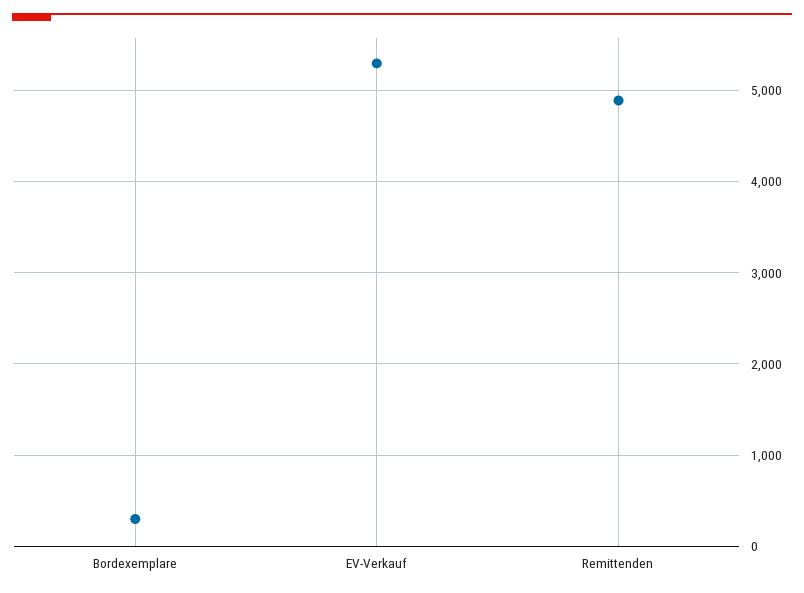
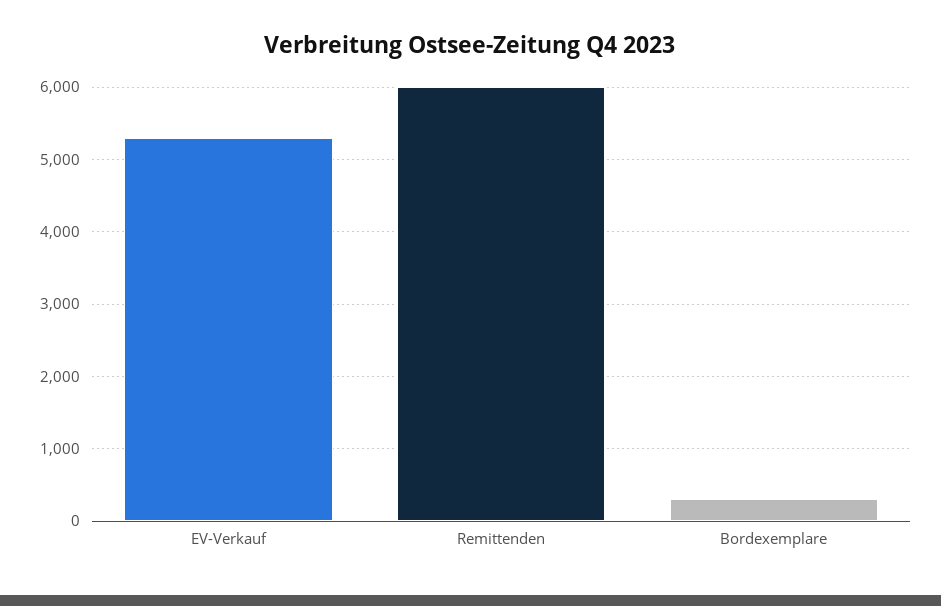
Remittenden: 4900 -> 6000

